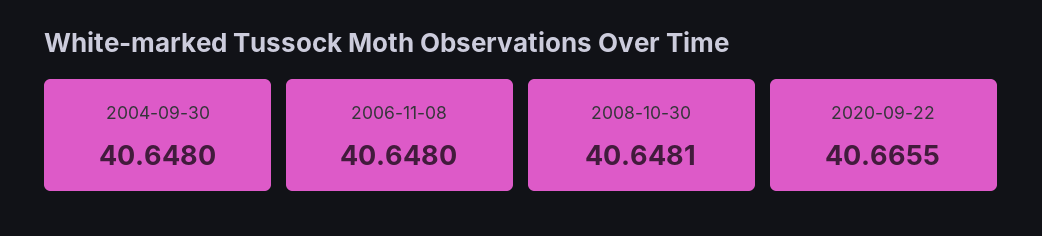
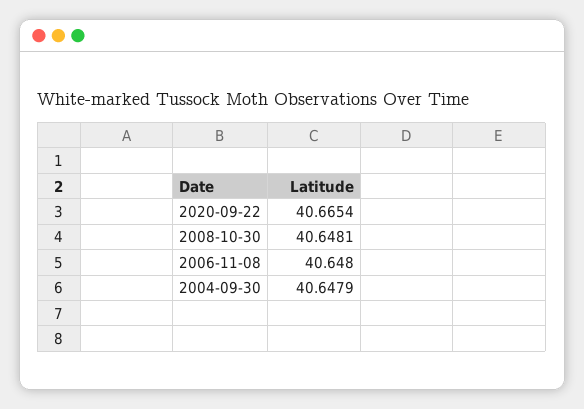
2004-09-30: 40.648 -> 40.6479
2020-09-22: 40.6655 -> 40.6654

